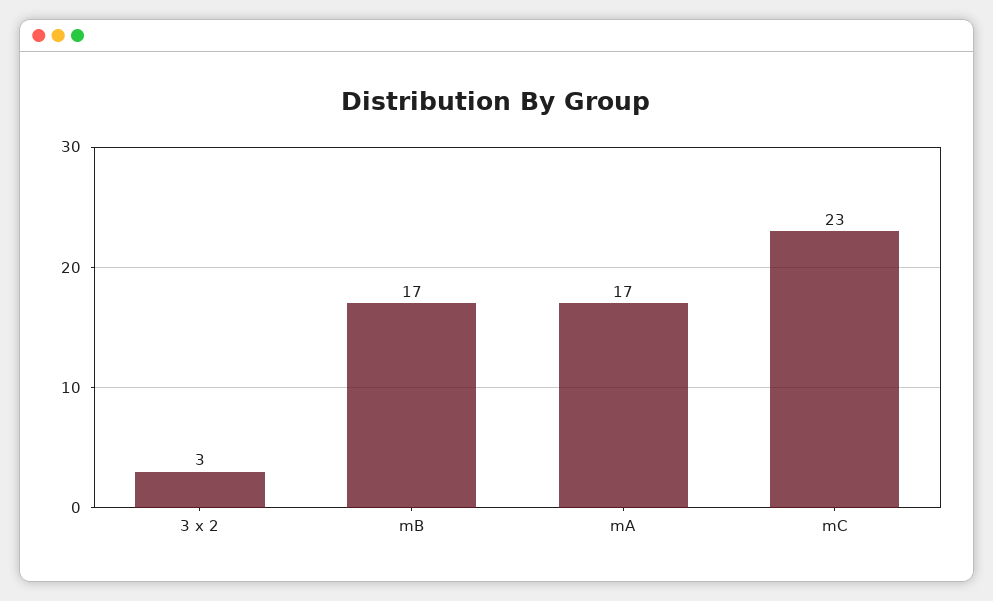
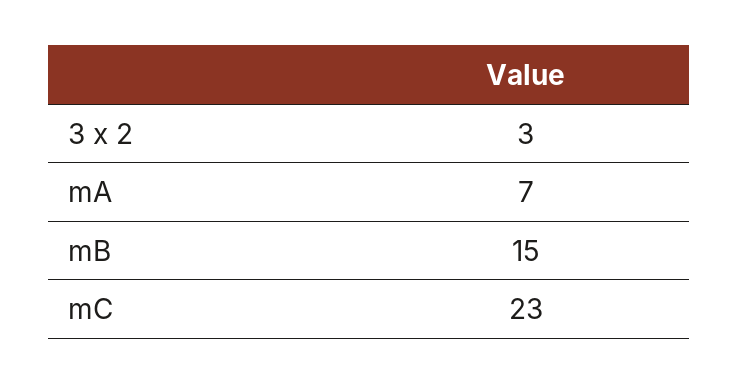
mB: 17 -> 15
mA: 17 -> 7

